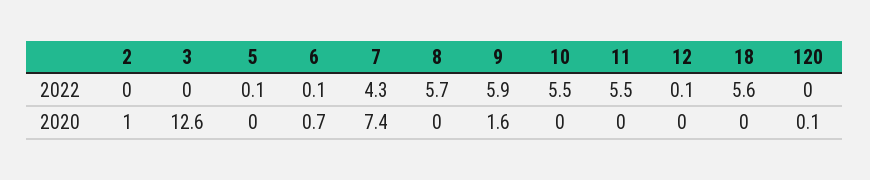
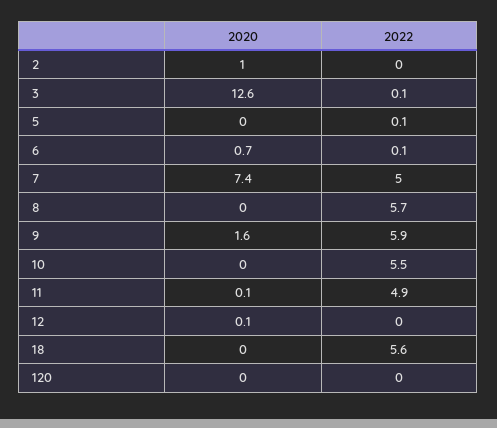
3, 2022: 0 -> 0.1
7, 2022: 4.3 -> 5
11, 2022: 5.5 -> 4.9
12, 2022: 0.1 -> 0
11, 2020: 0 -> 0.1
12, 2020: 0 -> 0.1
120, 2020: 0.1 -> 0

